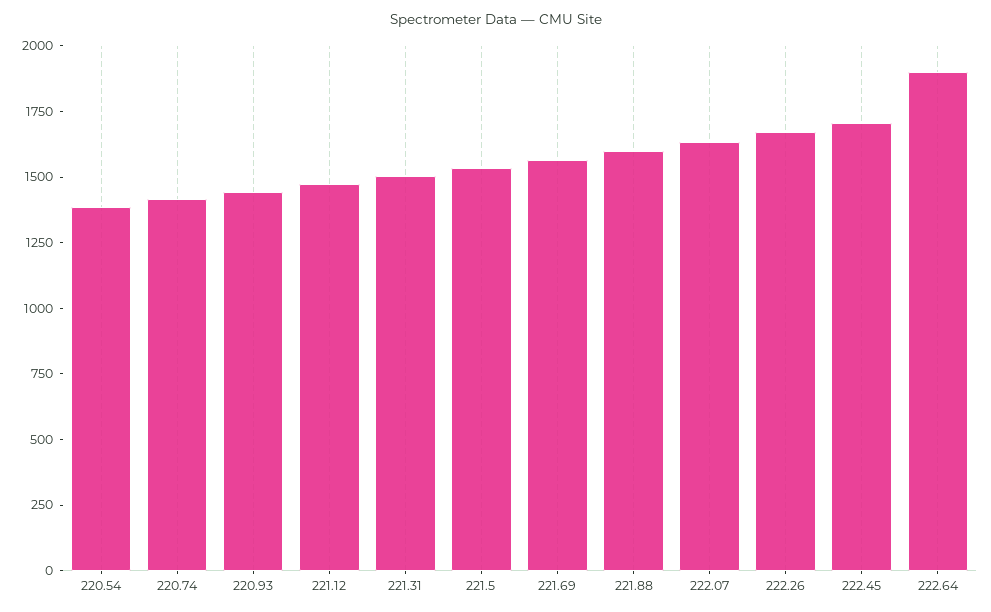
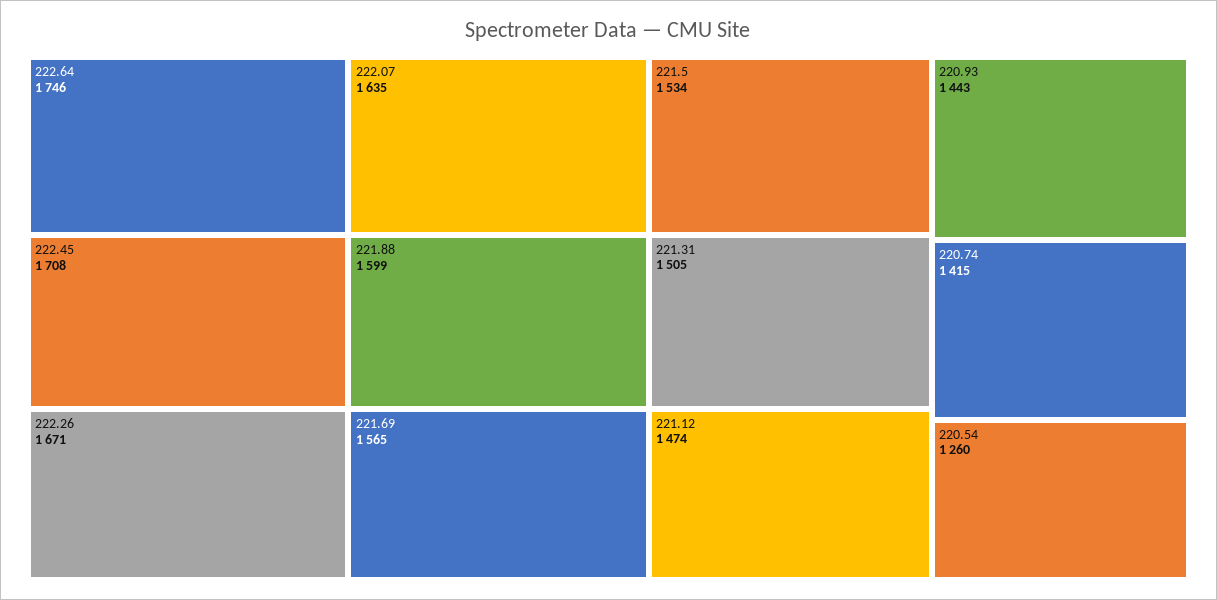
220.54: 1400 -> 1260
222.64: 1900 -> 1746

